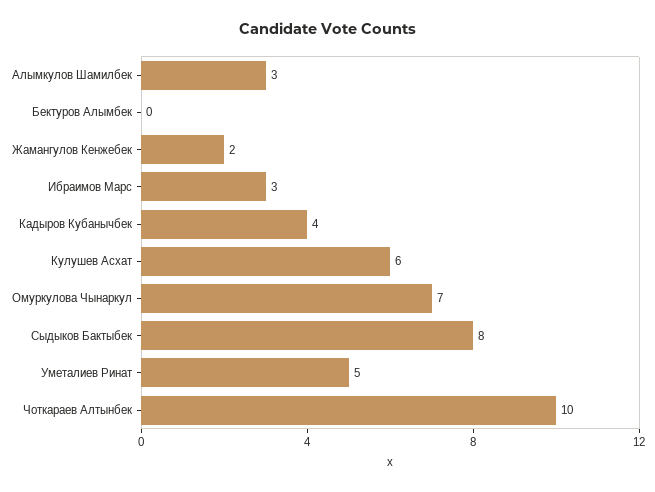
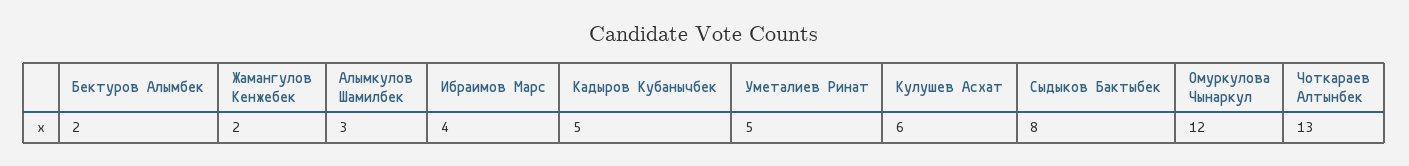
Бектуров Алымбек: 0 -> 2
Ибраимов Марс: 3 -> 4
Кадыров Кубанычбек: 4 -> 5
Омуркулова Чынаркул: 7 -> 12
Чоткараев Алтынбек: 10 -> 13

